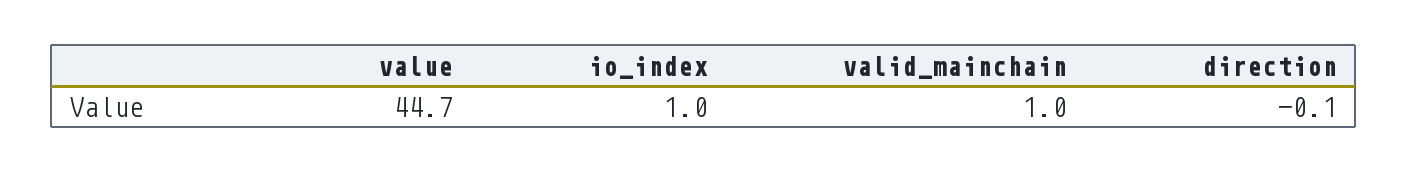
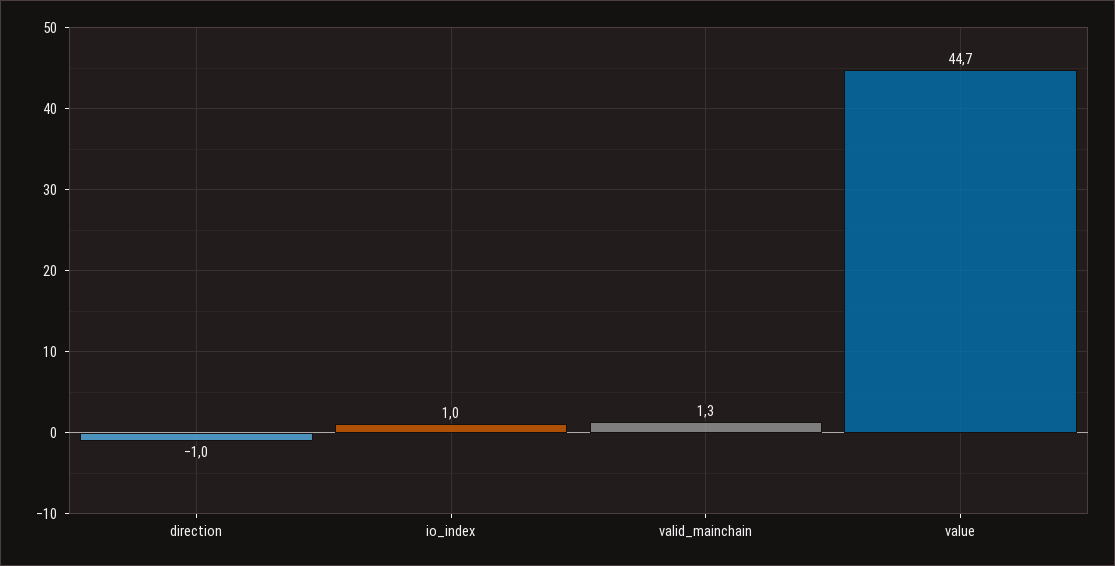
valid_mainchain: 1 -> 1.3
direction: -0.1 -> -1

